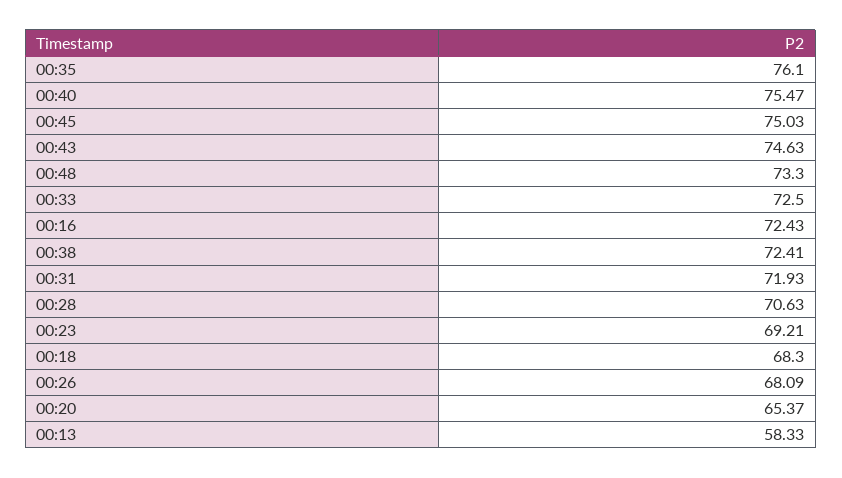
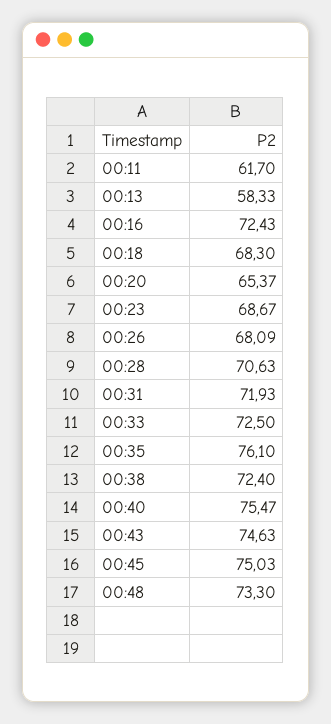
00:38: 72.41 -> 72.4
00:23: 69.21 -> 68.67
00:11: none -> 61.7

